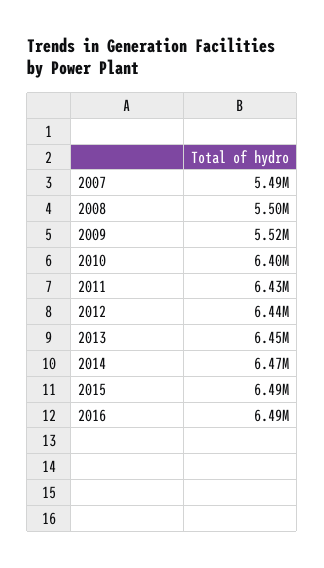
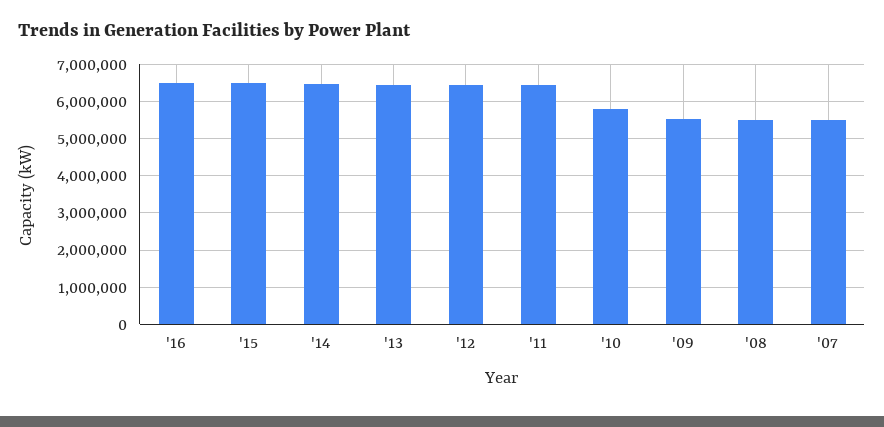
2010: 6400000 -> 5800000

